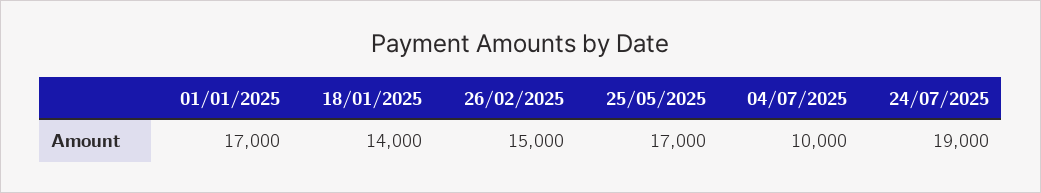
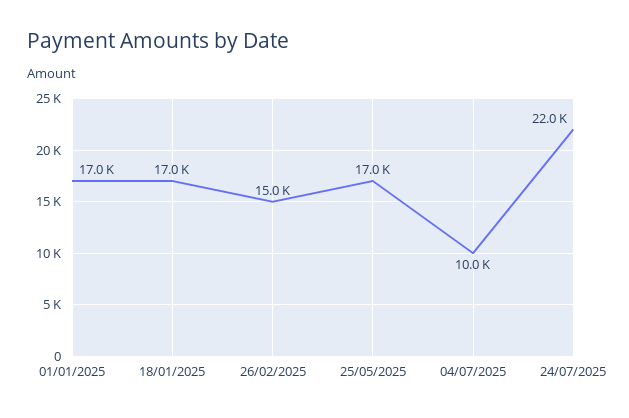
18/01/2025: 14000 -> 17000
24/07/2025: 19000 -> 22000

